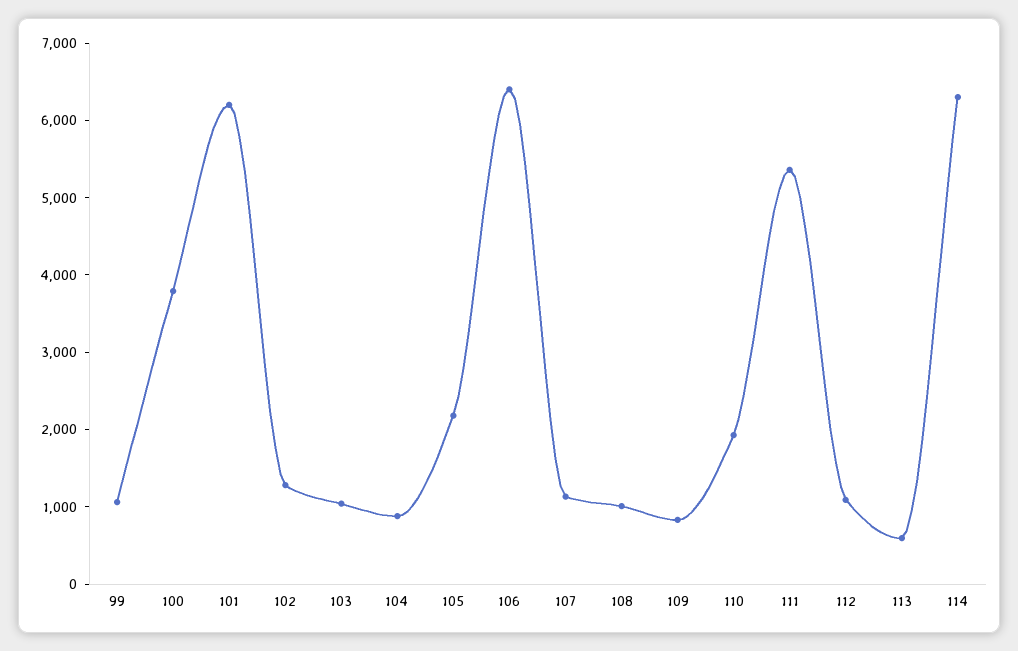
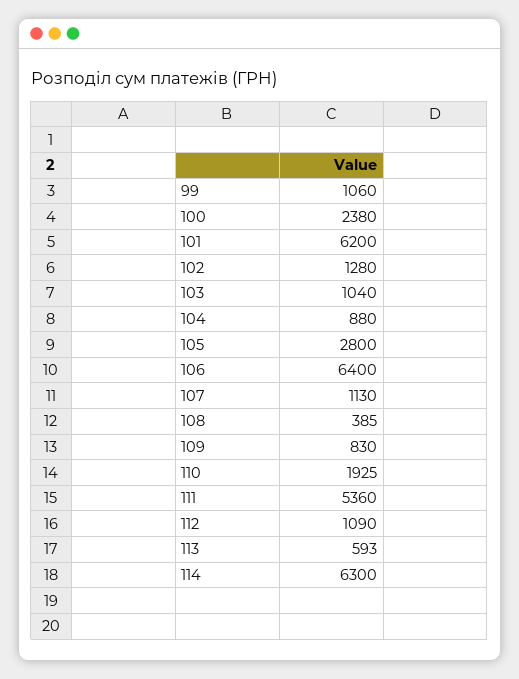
100: 3800 -> 2380
105: 2200 -> 2800
108: 1000 -> 385

